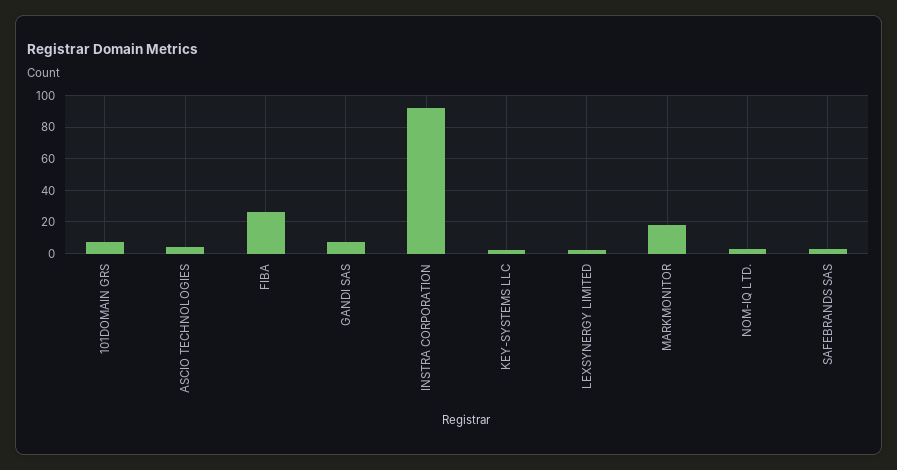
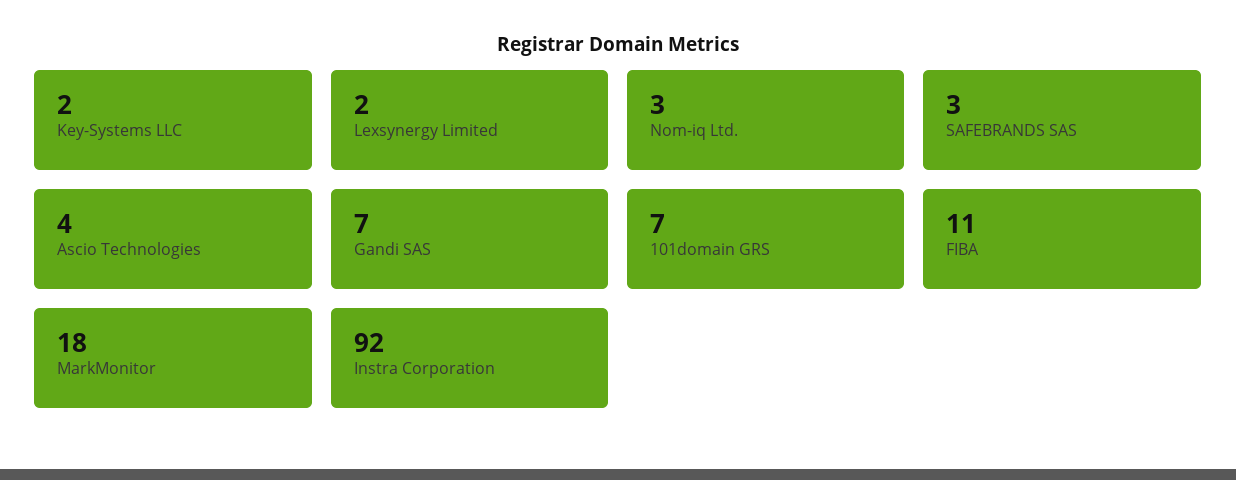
FIBA: 25 -> 11

